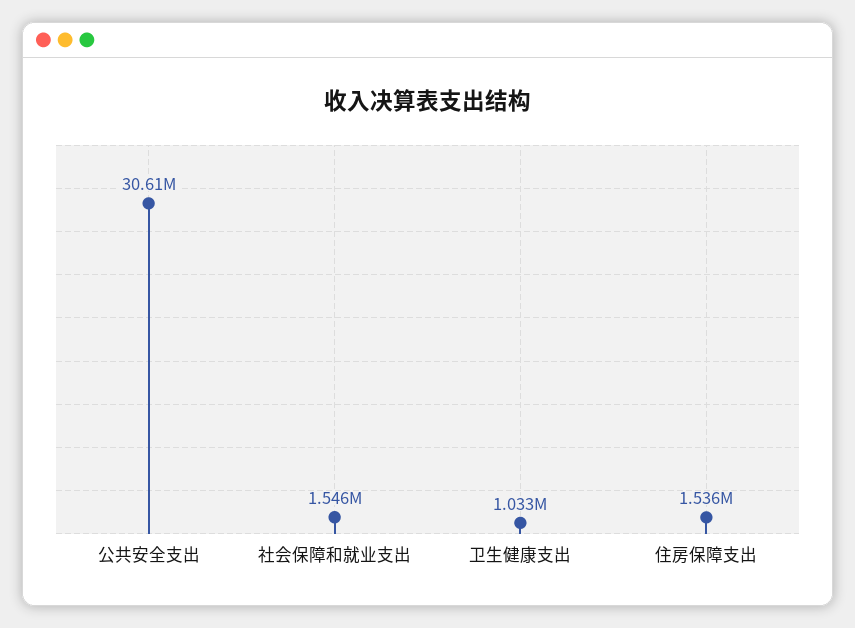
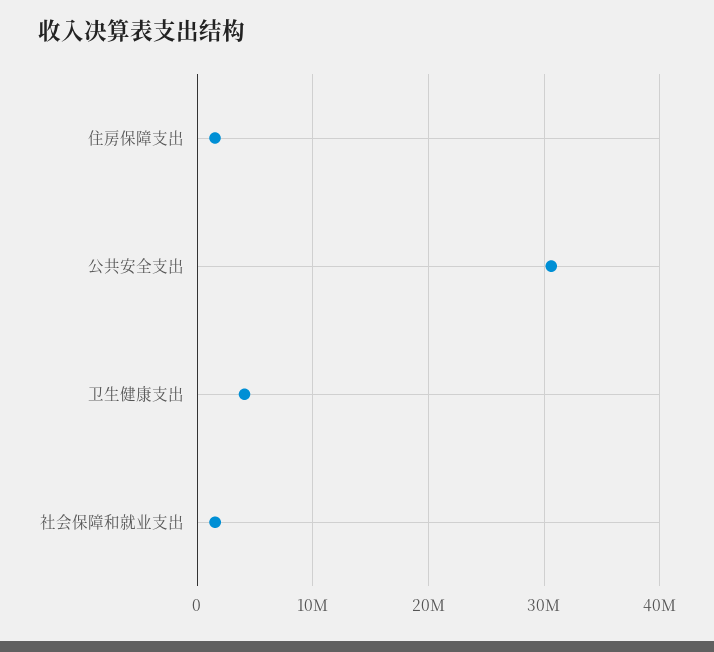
卫生健康支出: 1033000 -> 4000000

